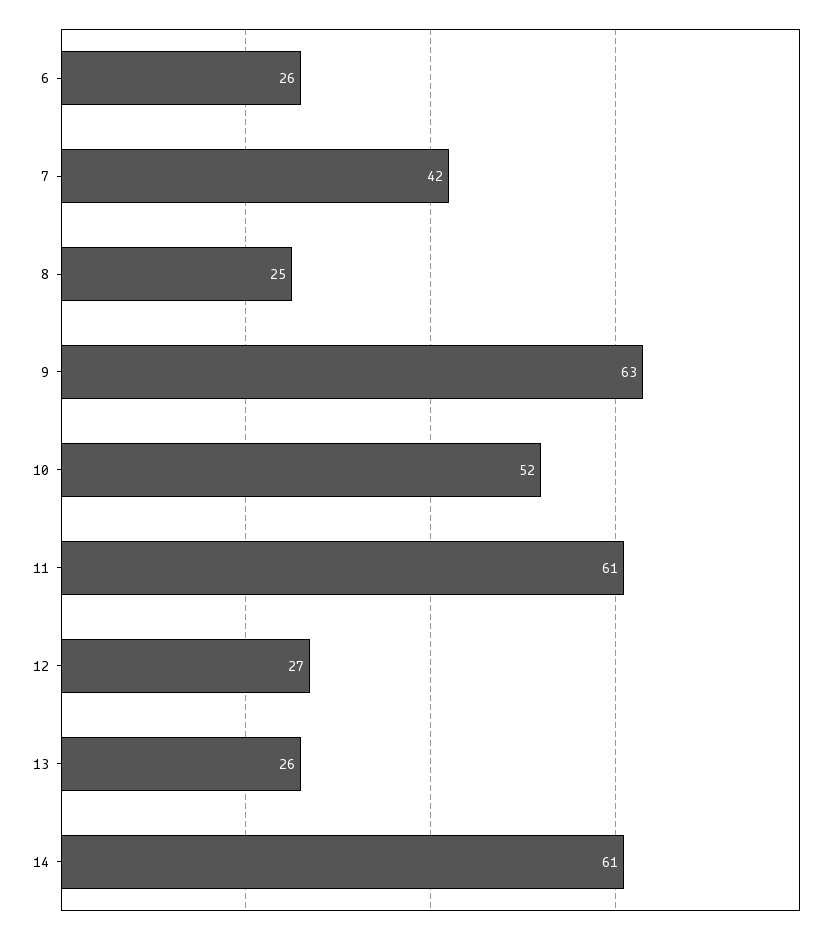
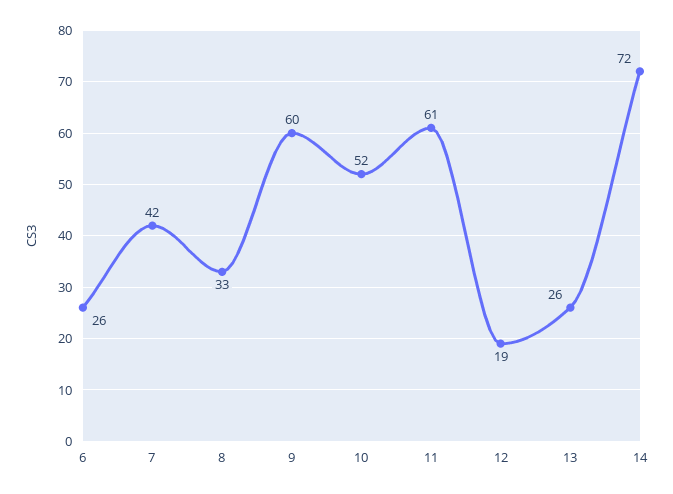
8: 25 -> 33
9: 63 -> 60
12: 27 -> 19
14: 61 -> 72

